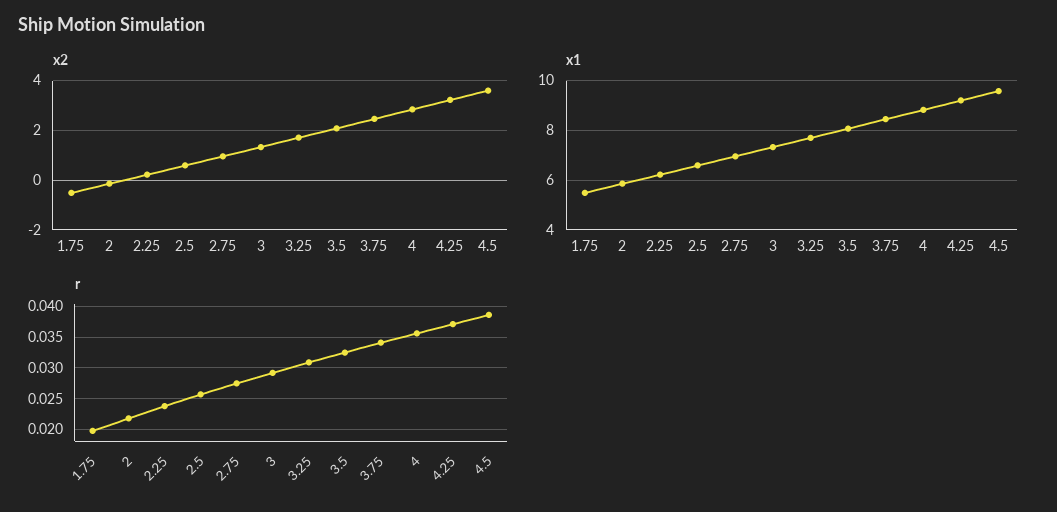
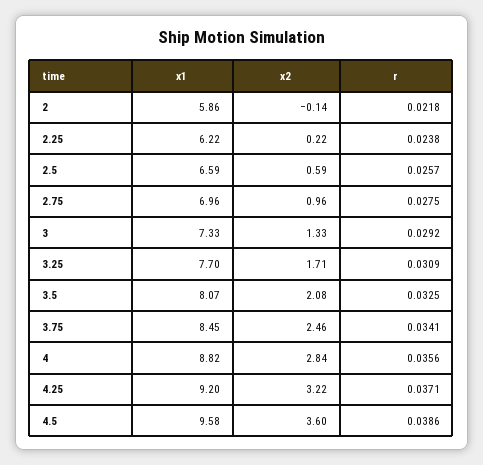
x2, 1.75: -0.5 -> none
x1, 1.75: 5.5 -> none
r, 1.75: 0.02 -> none

